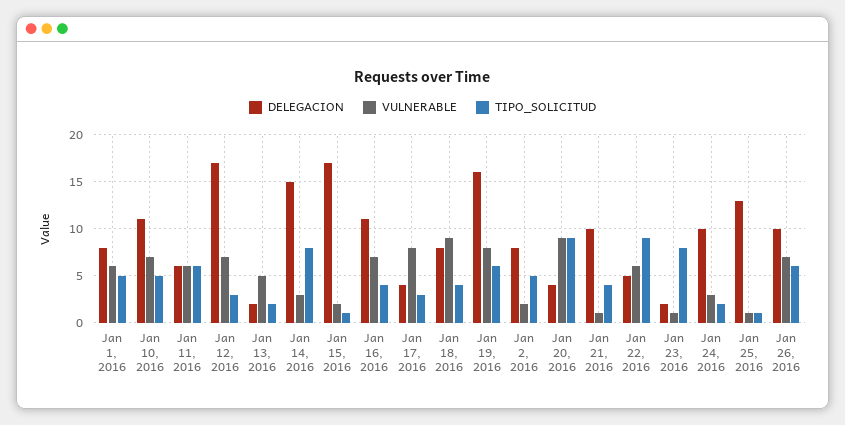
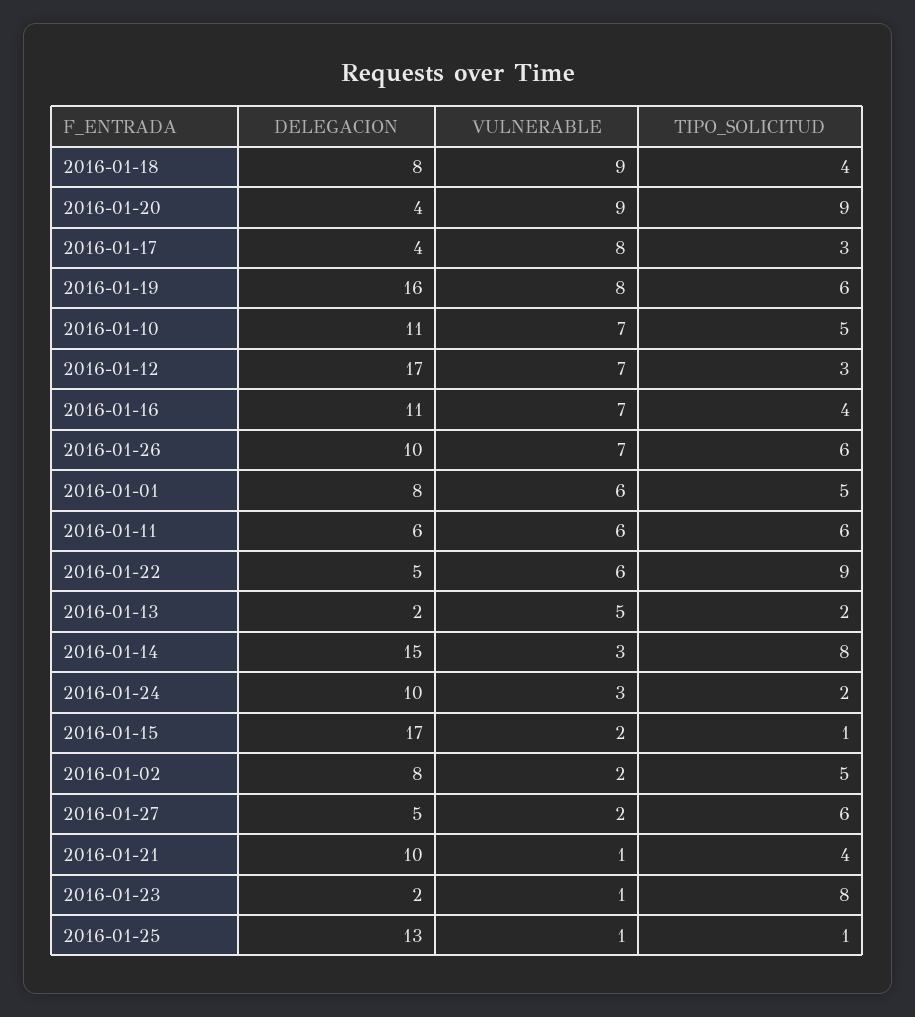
DELEGACION, 2016-01-27: none -> 5
VULNERABLE, 2016-01-27: none -> 2
TIPO_SOLICITUD, 2016-01-27: none -> 6

